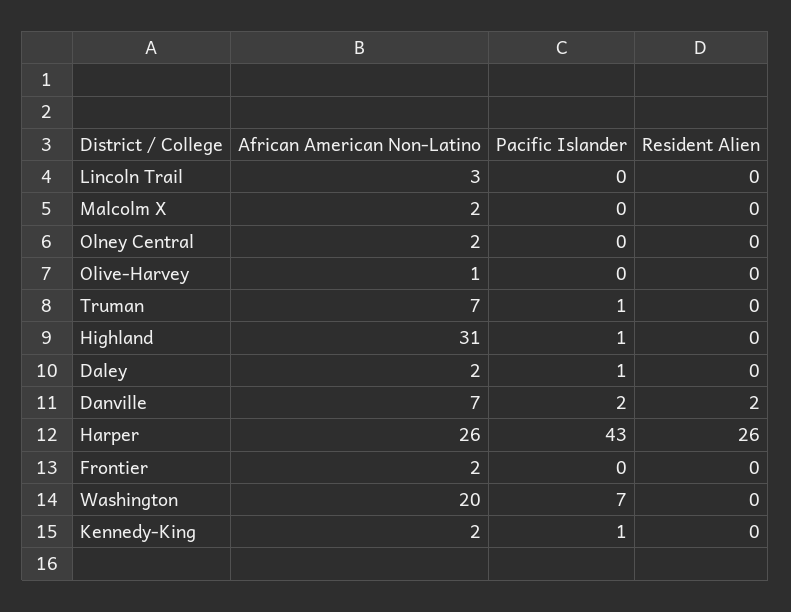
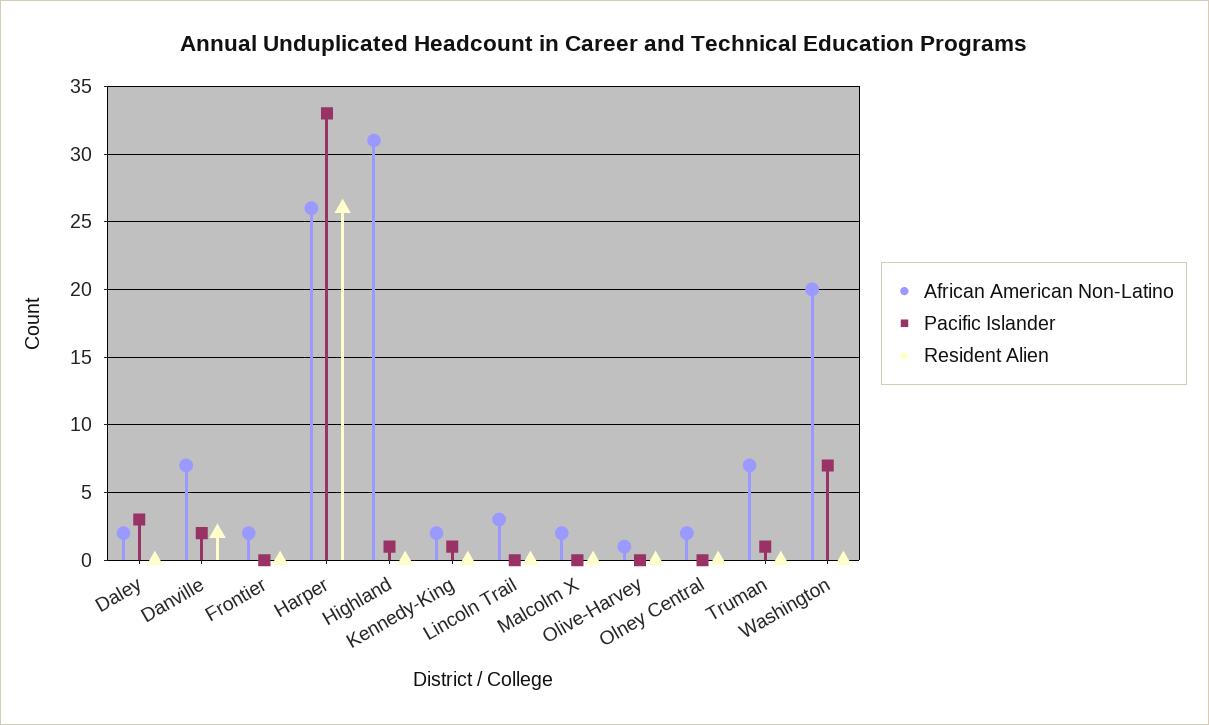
Pacific Islander, Daley: 1 -> 3
Pacific Islander, Harper: 43 -> 33

